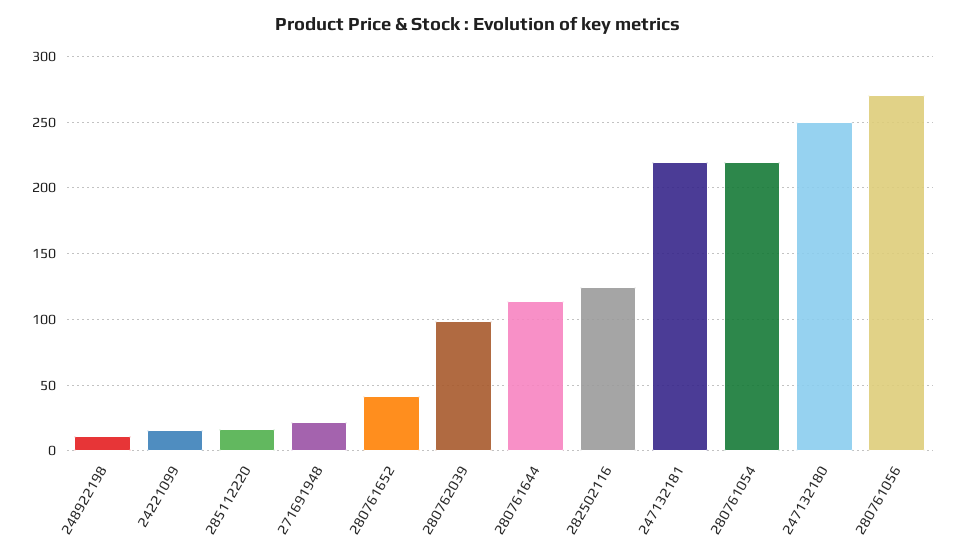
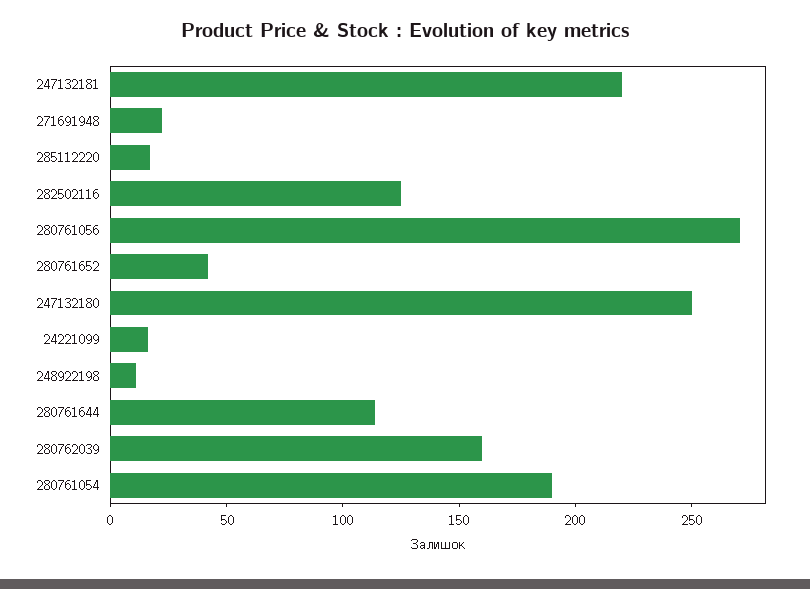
280762039: 100 -> 160
280761054: 220 -> 190

